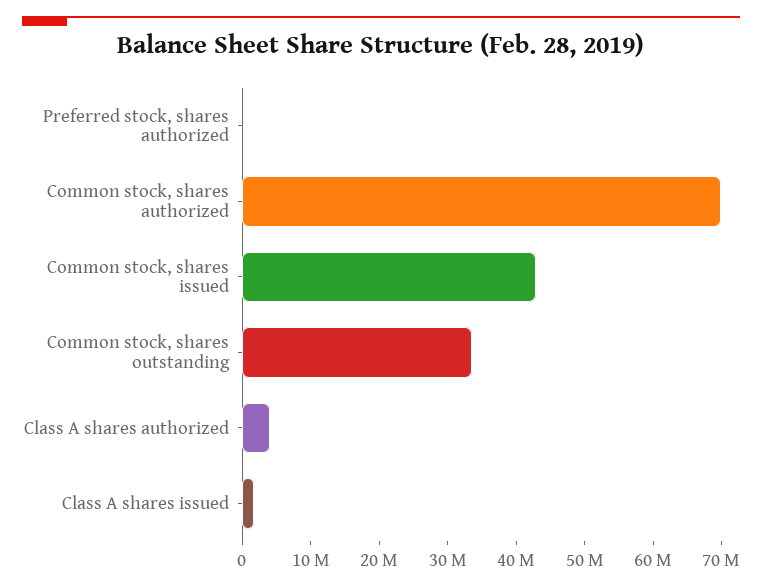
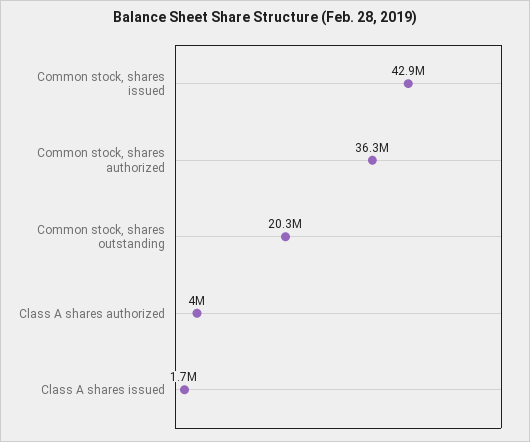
Preferred stock, shares authorized: 0 -> none
Common stock, shares authorized: 70000000 -> 36300000
Common stock, shares outstanding: 34000000 -> 20300000

